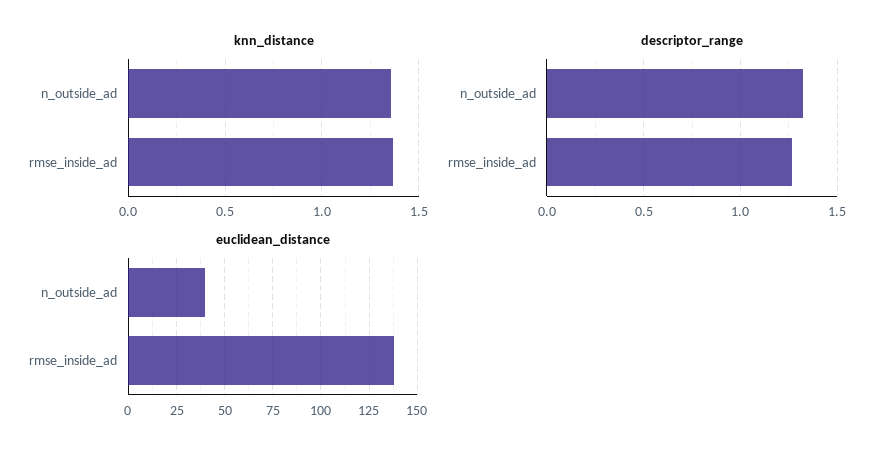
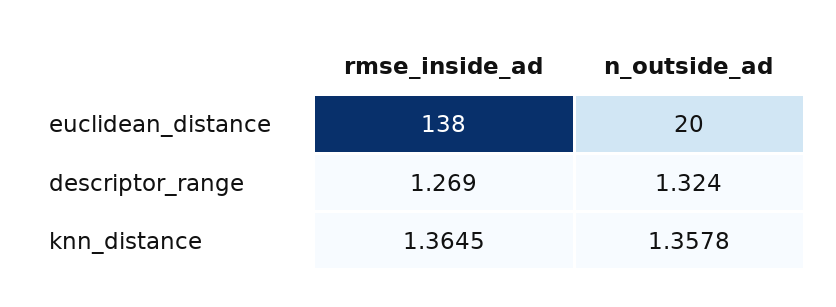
euclidean_distance, n_outside_ad: 40 -> 20

